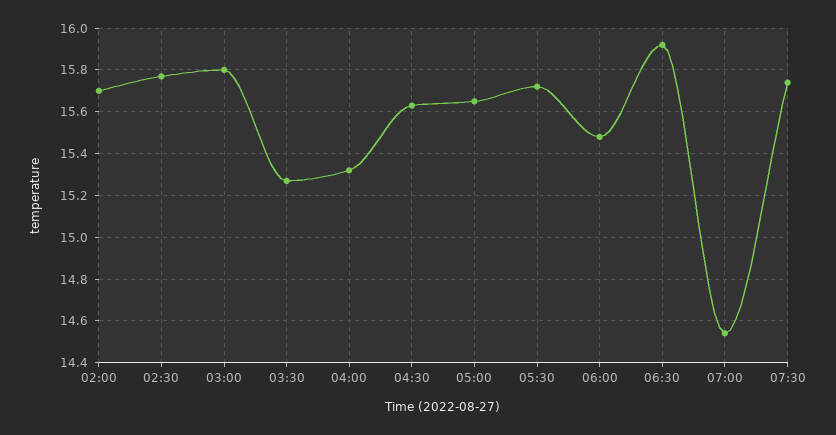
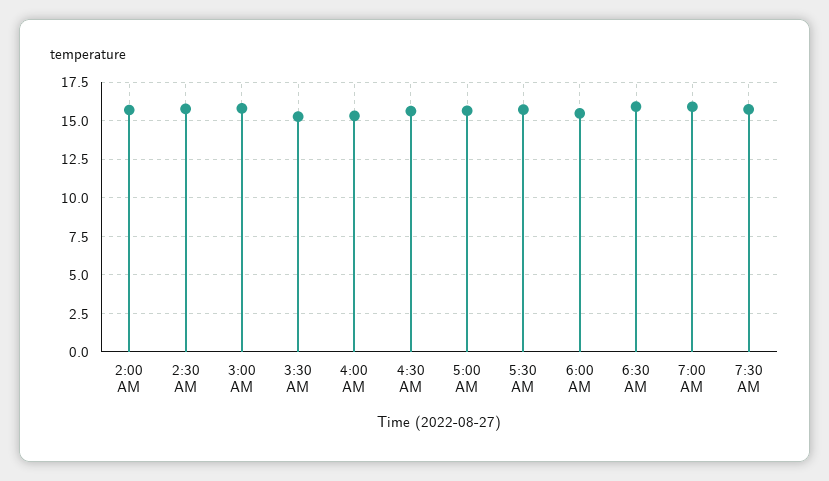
07:00: 14.55 -> 16

